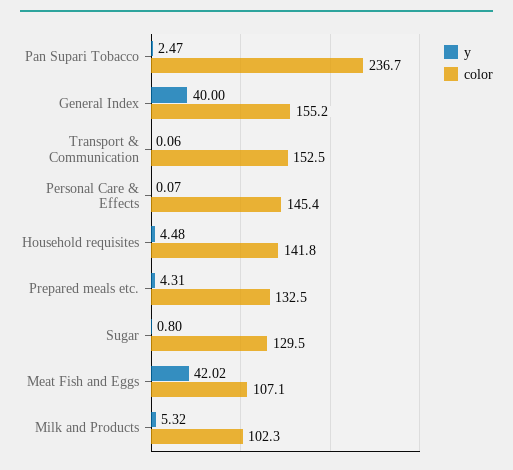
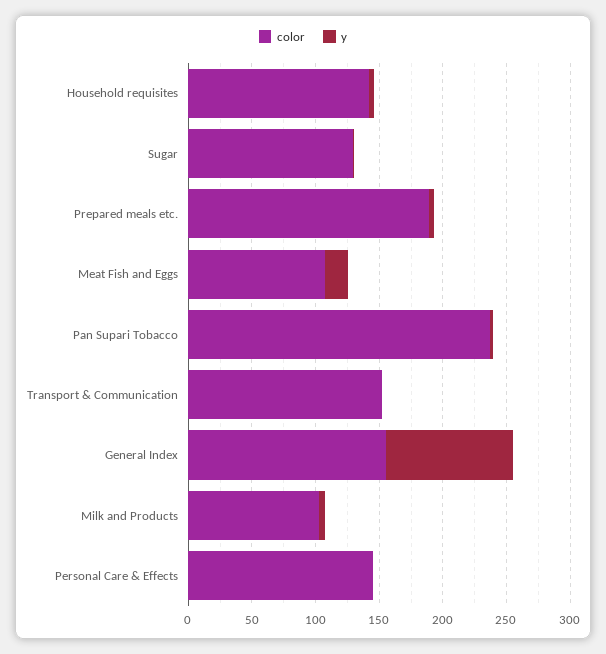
y, General Index: 40 -> 100
color, Prepared meals etc.: 132.5 -> 190
y, Meat Fish and Eggs: 42.02 -> 20

